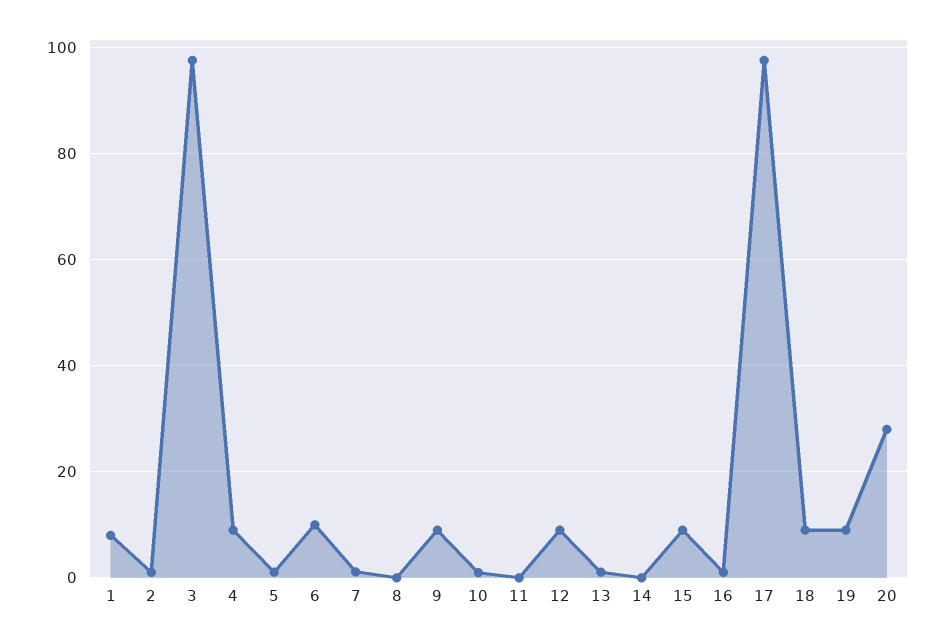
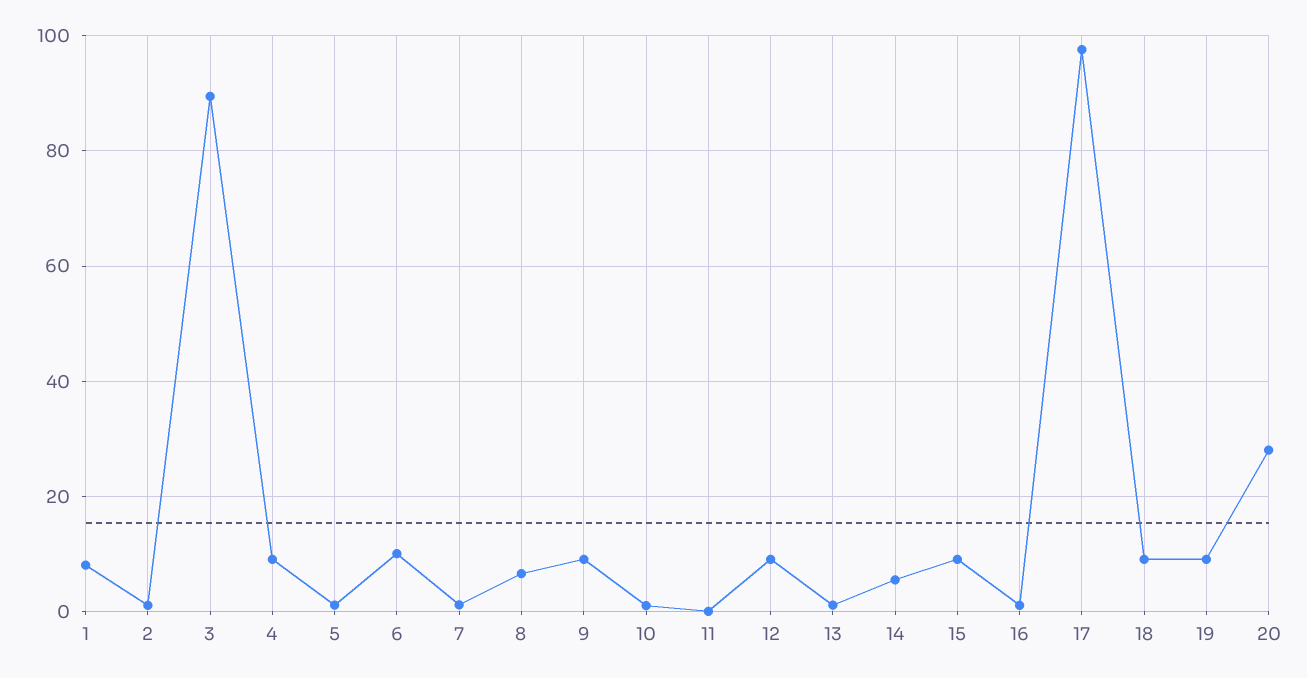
3: 98 -> 90
8: 0 -> 6
14: 0 -> 6

